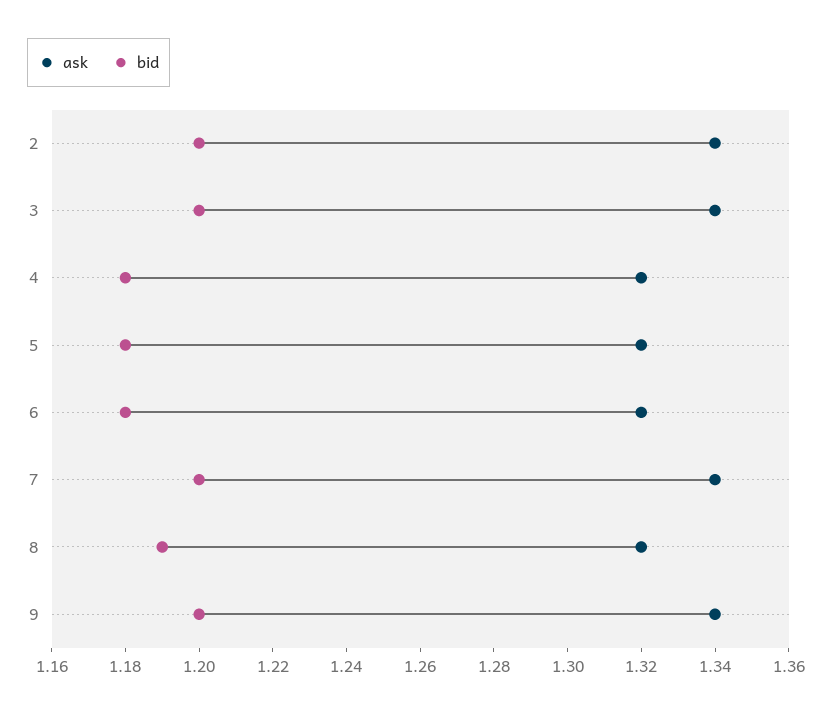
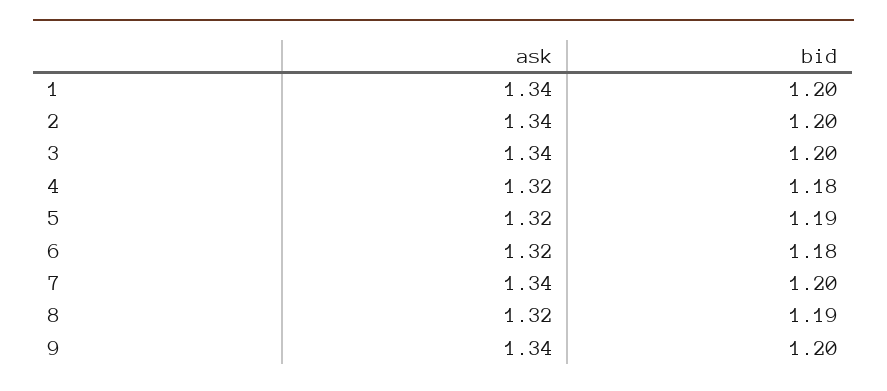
bid, 5: 1.18 -> 1.19
ask, 1: none -> 1.34
bid, 1: none -> 1.2

